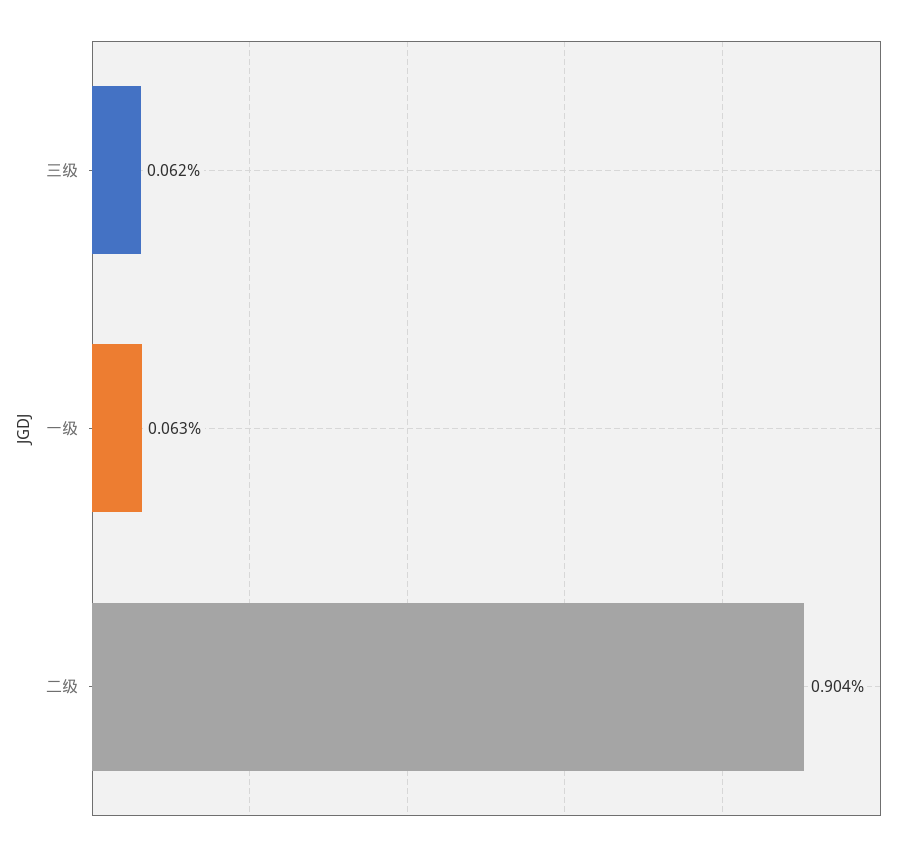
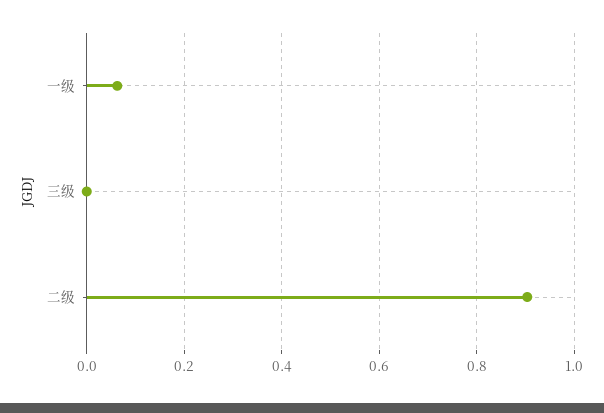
三级: 0.062 -> 0

